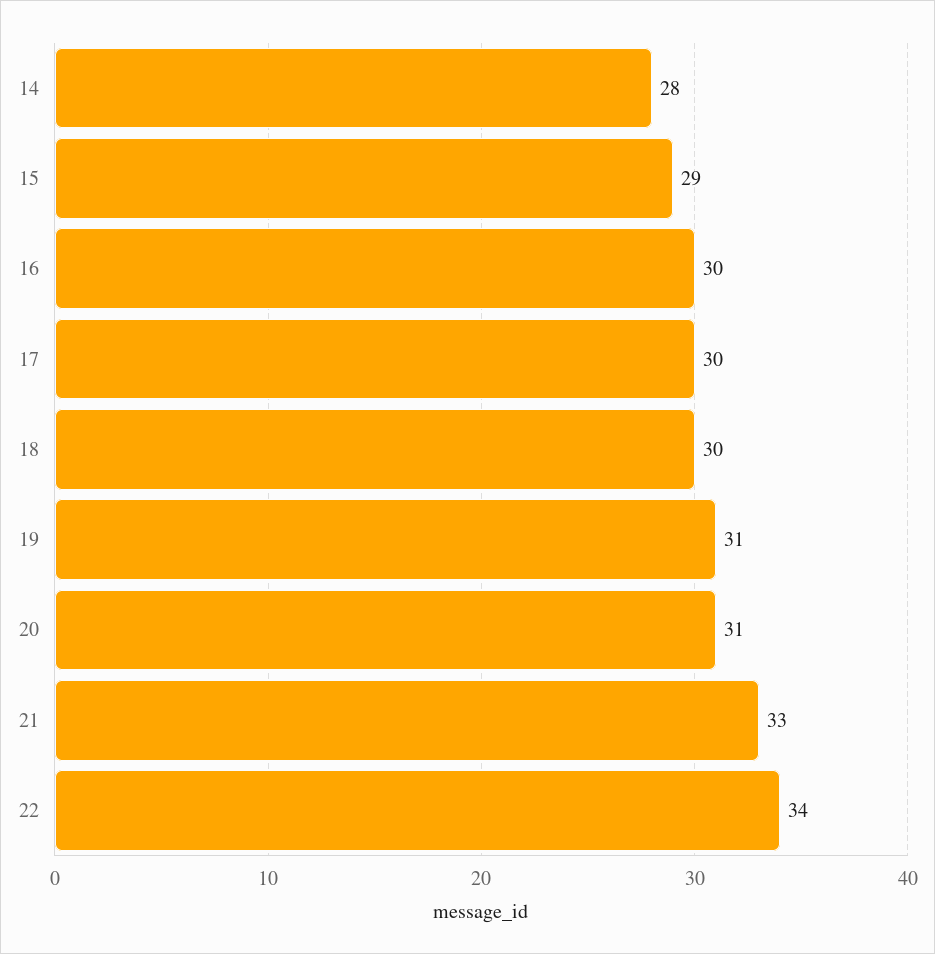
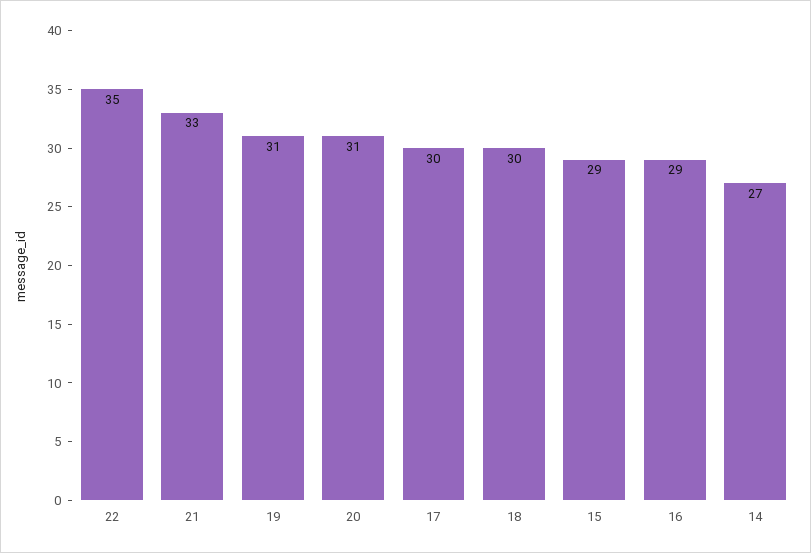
14: 28 -> 27
16: 30 -> 29
22: 34 -> 35

